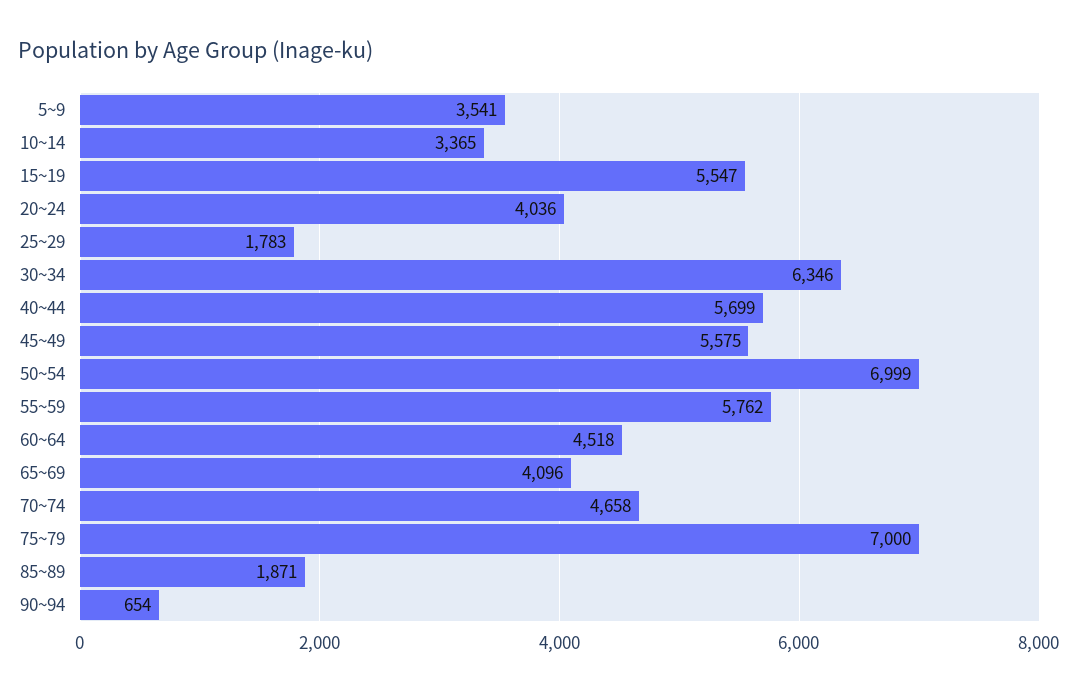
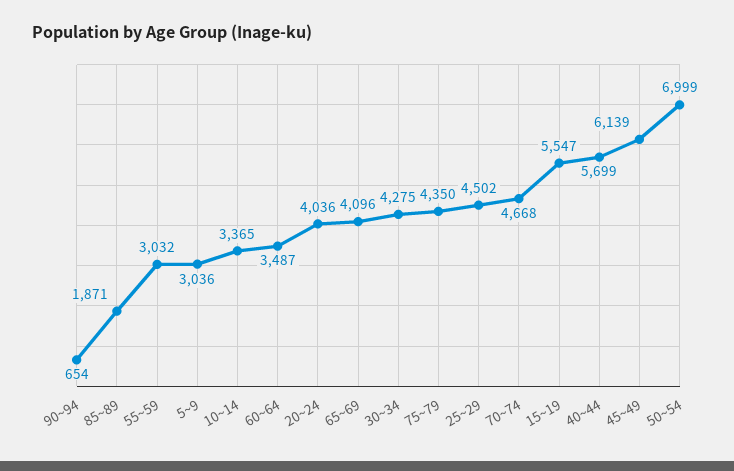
5~9: 3541 -> 3036
25~29: 1783 -> 4502
30~34: 6346 -> 4275
45~49: 5575 -> 6139
55~59: 5762 -> 3032
60~64: 4518 -> 3487
70~74: 4658 -> 4668
75~79: 7000 -> 4350

